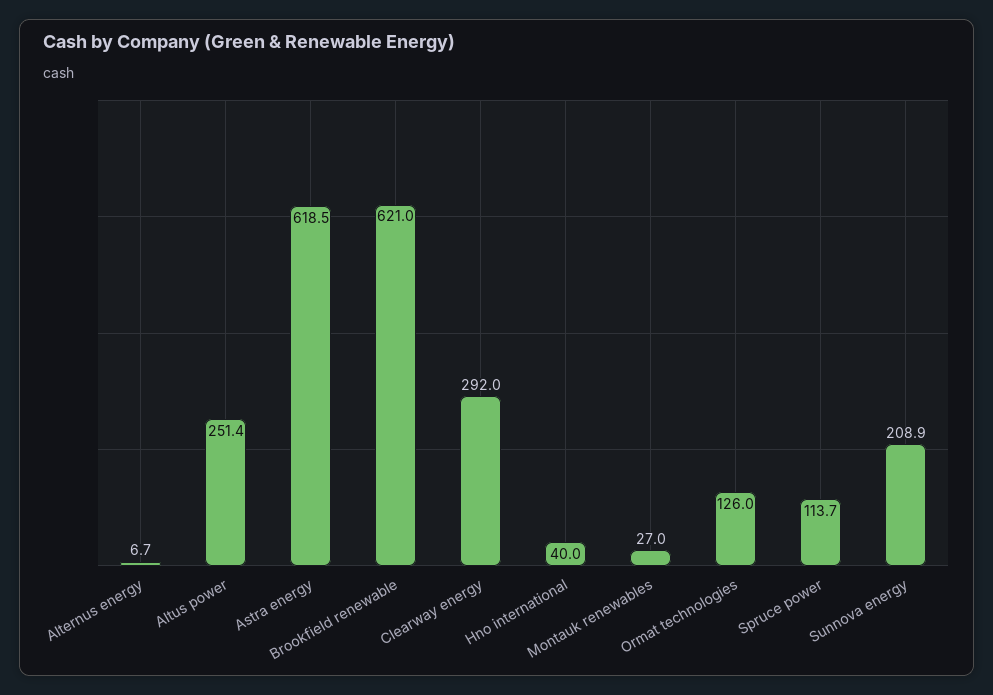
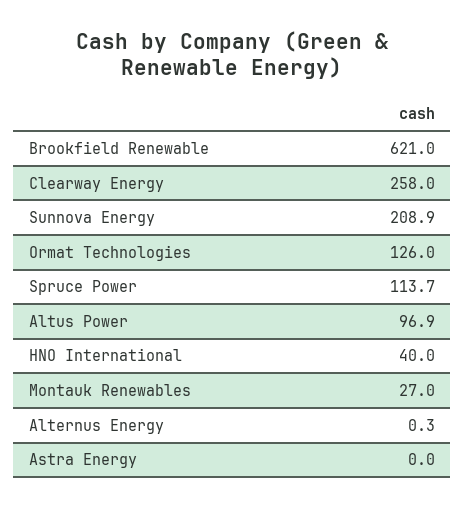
Alternus energy: 6.7 -> 0.3
Altus power: 251.4 -> 96.9
Astra energy: 618.5 -> 0
Clearway energy: 292 -> 258

